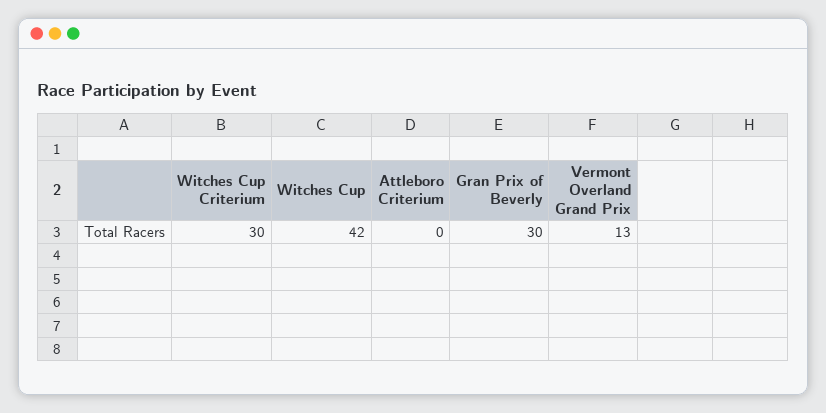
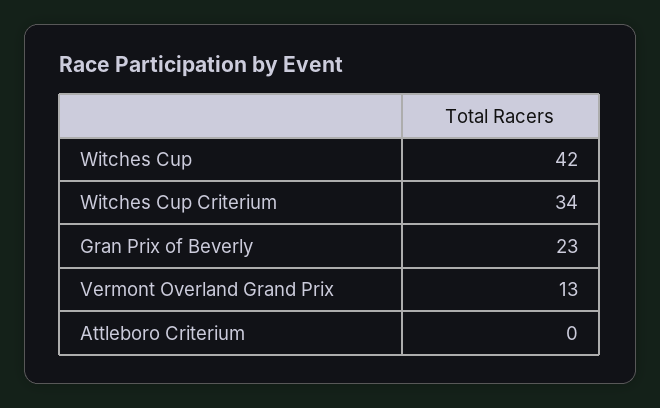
Witches Cup Criterium: 30 -> 34
Gran Prix of Beverly: 30 -> 23

